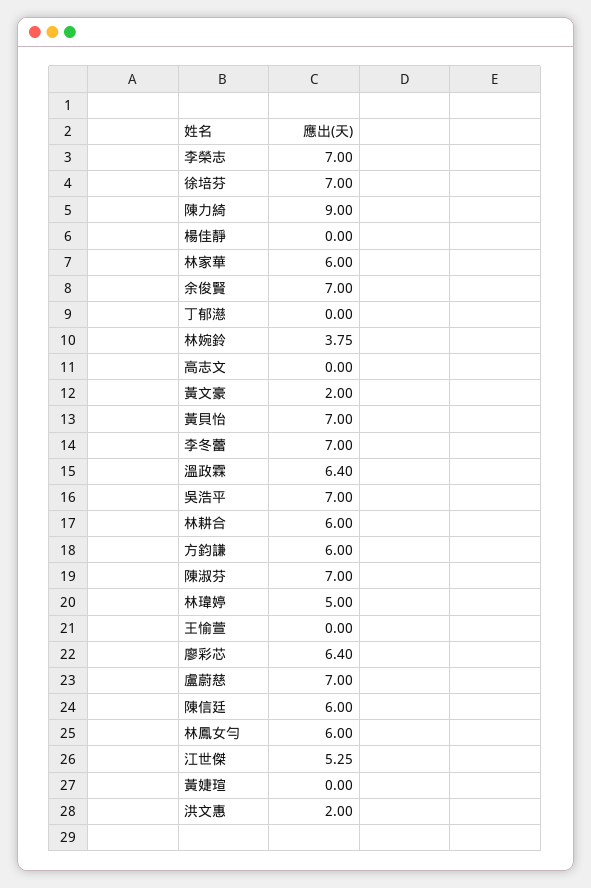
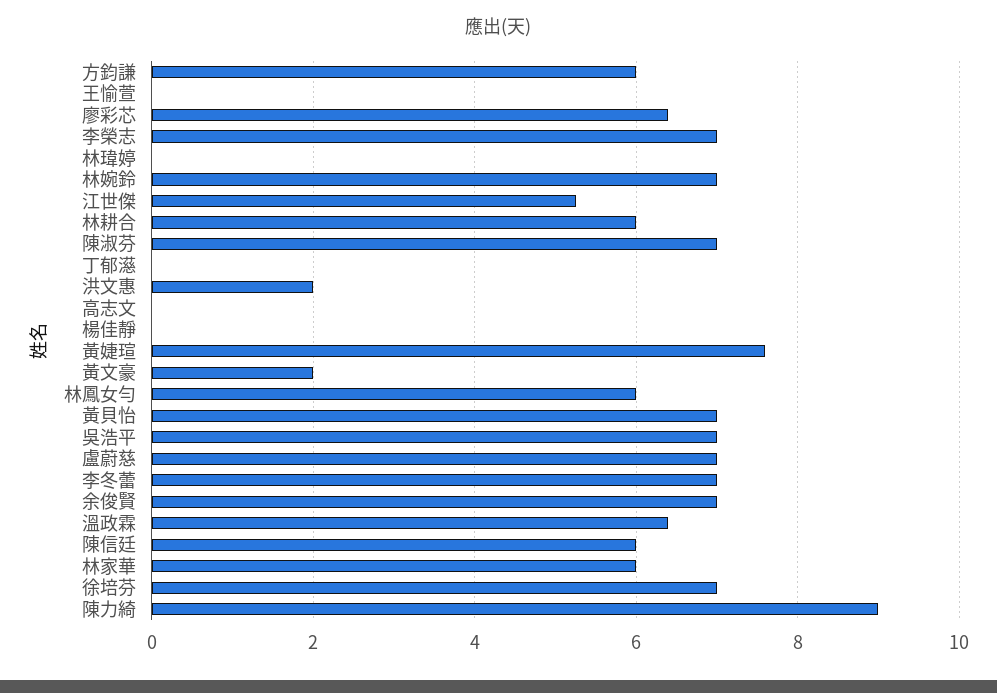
林婉鈴: 3.75 -> 7
林瑋婷: 5 -> 0
黃婕瑄: 0 -> 7.6

